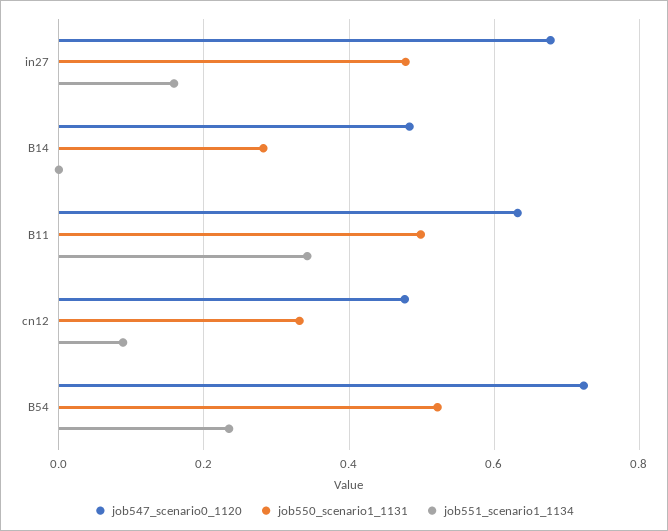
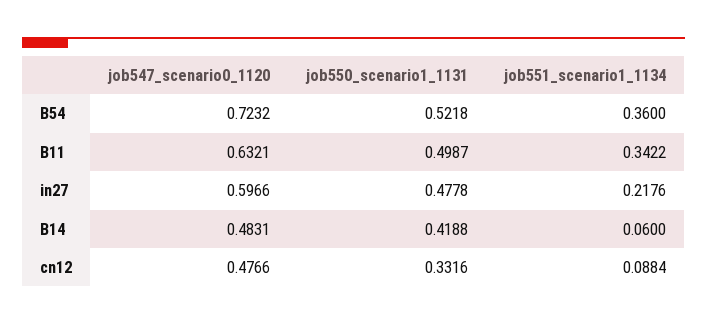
job547_scenario0_1120, in27: 0.68 -> 0.5966
job551_scenario1_1134, in27: 0.16 -> 0.2176
job550_scenario1_1131, B14: 0.28 -> 0.4188
job551_scenario1_1134, B14: 0 -> 0.06
job551_scenario1_1134, B54: 0.24 -> 0.36

